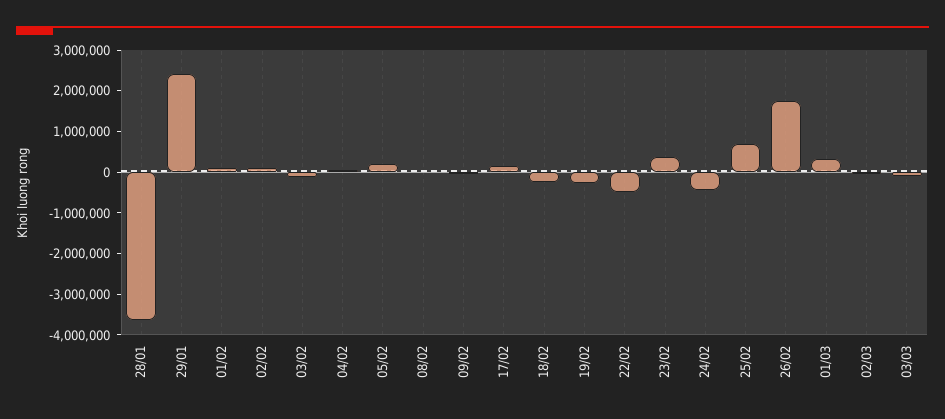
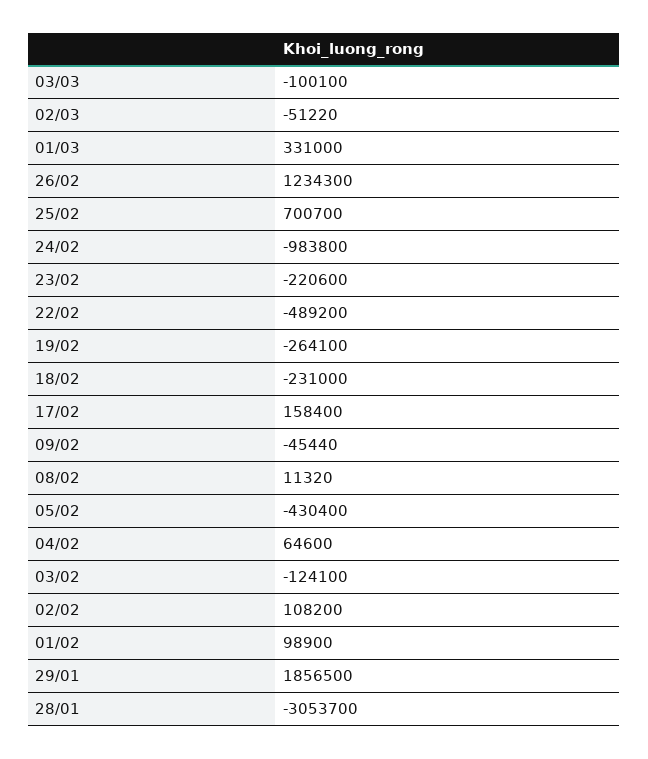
28/01: -3600000 -> -3053700
29/01: 2400000 -> 1856500
05/02: 200000 -> -430400
23/02: 400000 -> -220600
24/02: -400000 -> -983800
26/02: 1800000 -> 1234300

